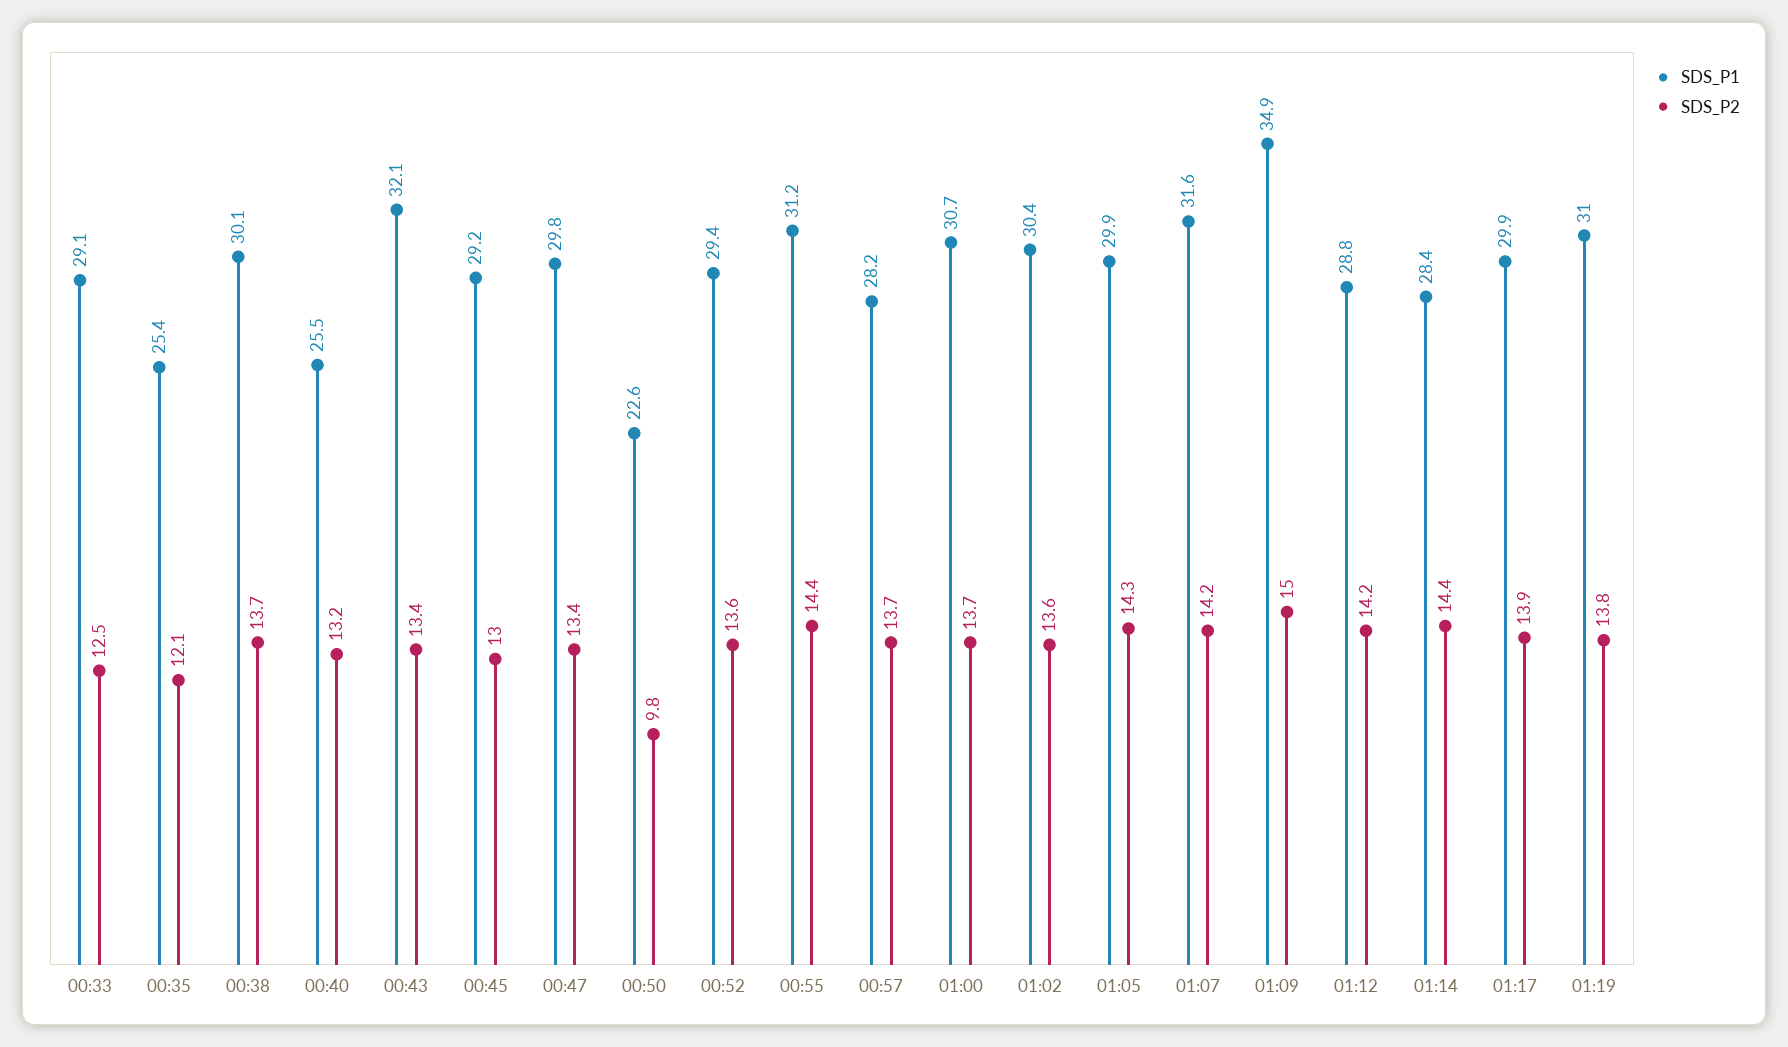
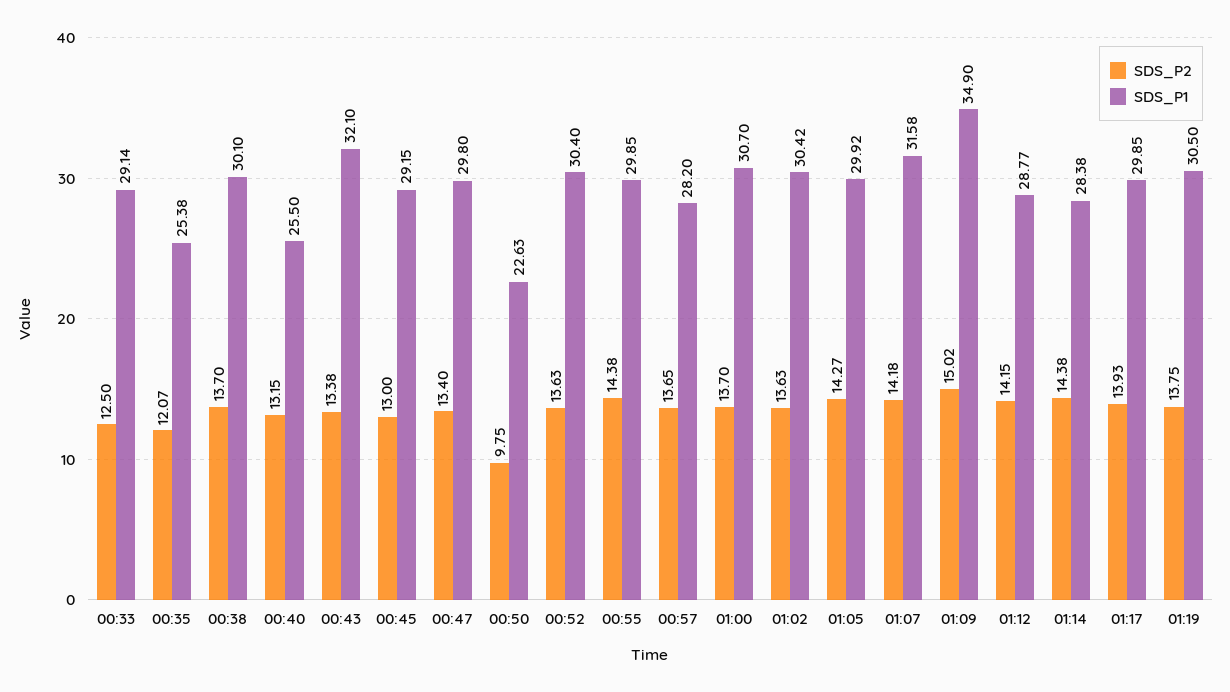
SDS_P1, 00:52: 29.4 -> 30.4
SDS_P1, 00:55: 31.2 -> 29.85
SDS_P1, 01:19: 31 -> 30.5

